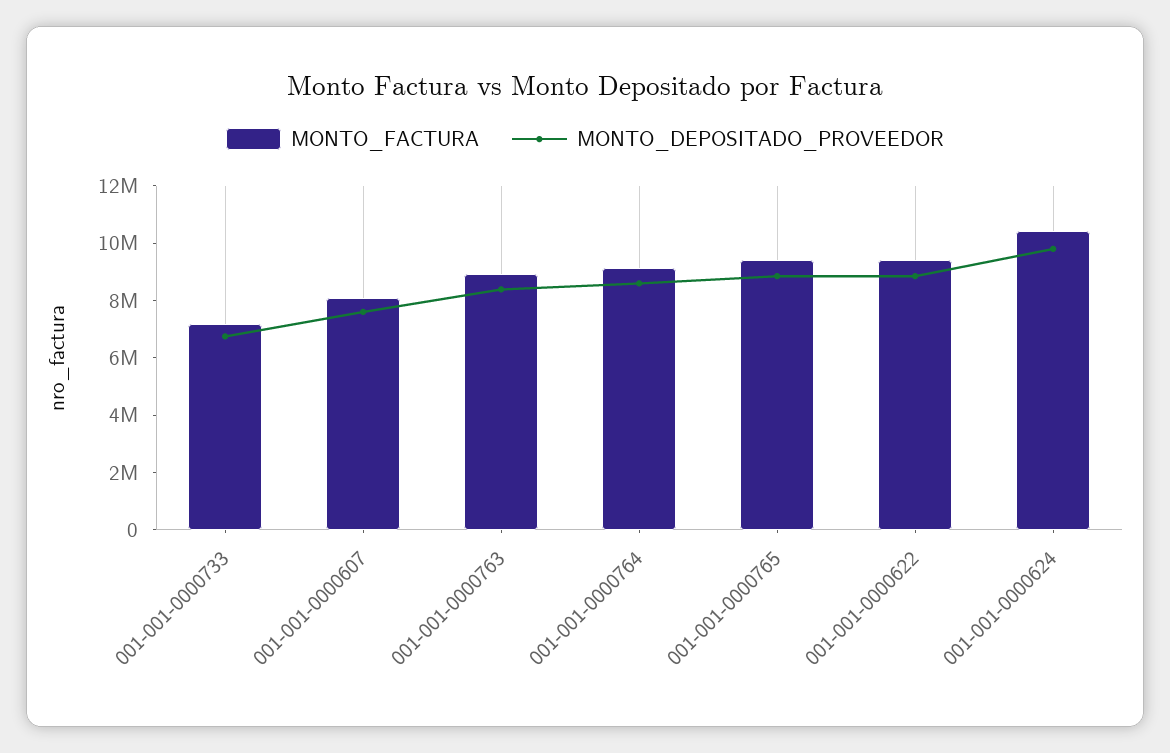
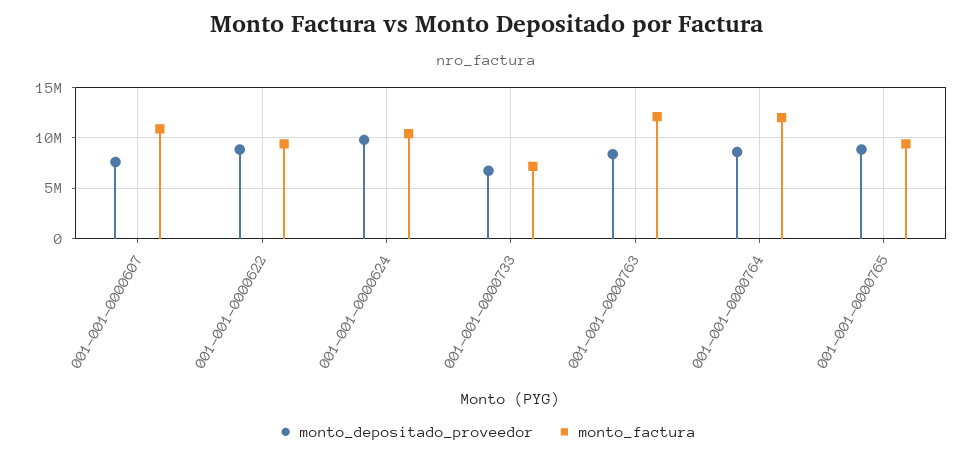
MONTO_FACTURA, 001-001-0000607: 8000000 -> 11000000
MONTO_FACTURA, 001-001-0000763: 9000000 -> 12000000
MONTO_FACTURA, 001-001-0000764: 9000000 -> 12000000

